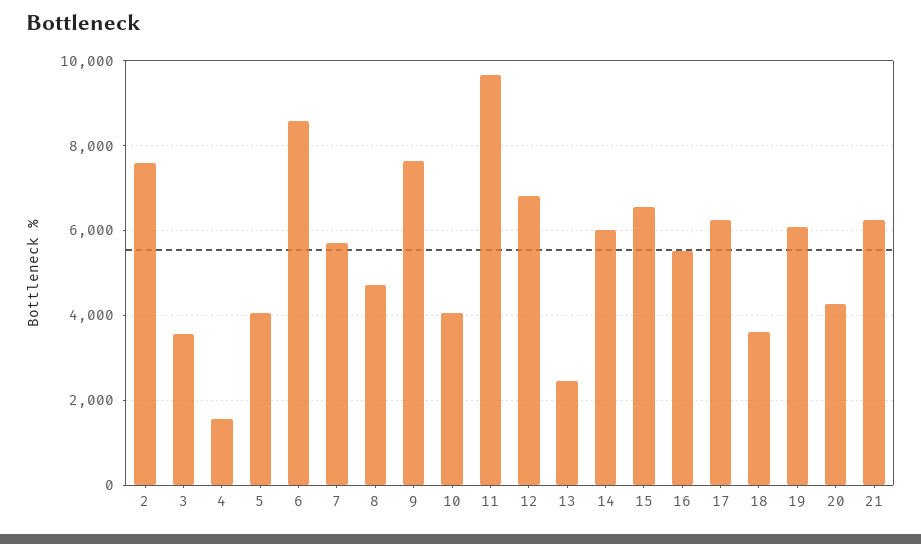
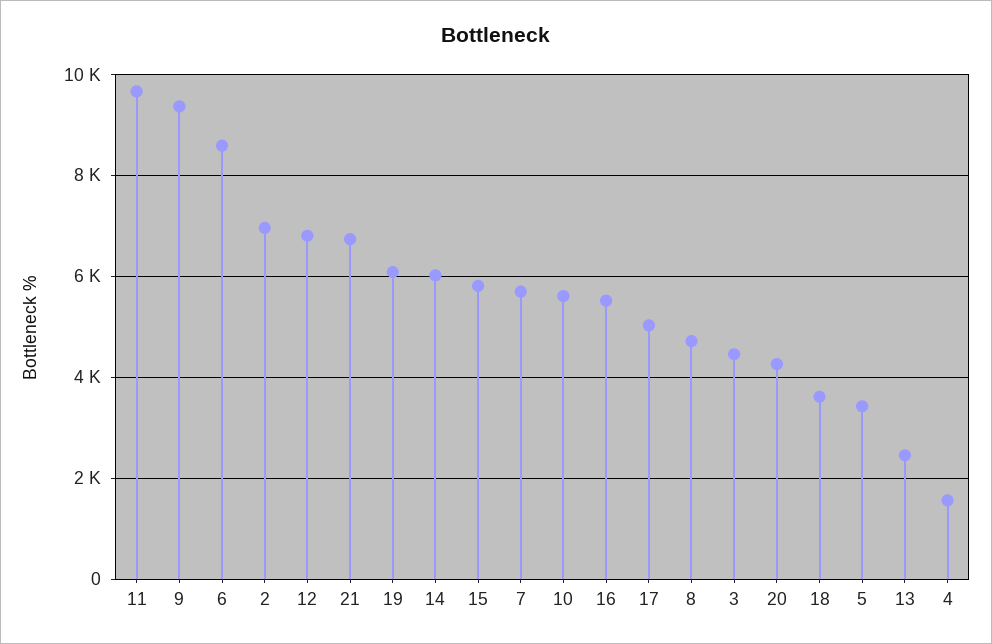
2: 7600 -> 7000
3: 3600 -> 4400
5: 4000 -> 3400
9: 7600 -> 9400
10: 4000 -> 5600
15: 6600 -> 5800
17: 6200 -> 5000
21: 6200 -> 6800

